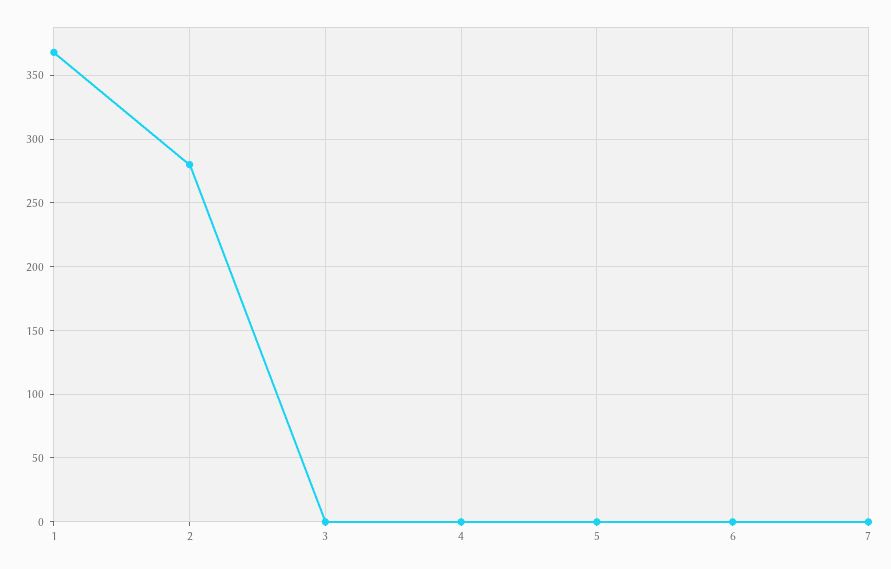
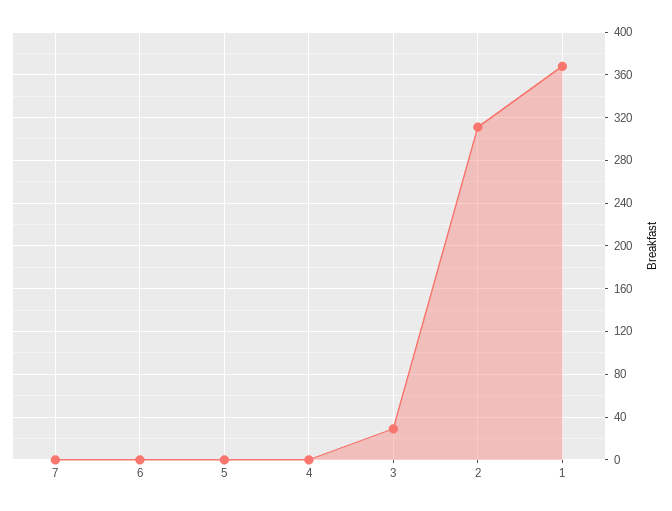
2: 280 -> 310
3: 0 -> 30

